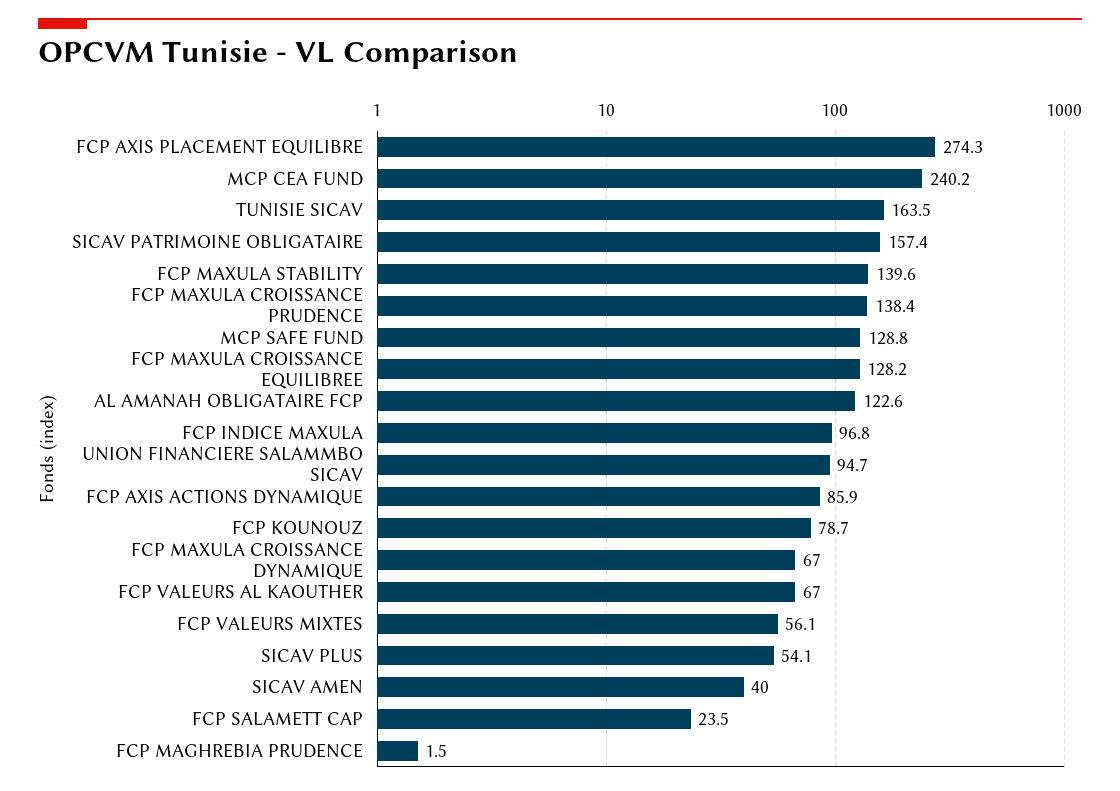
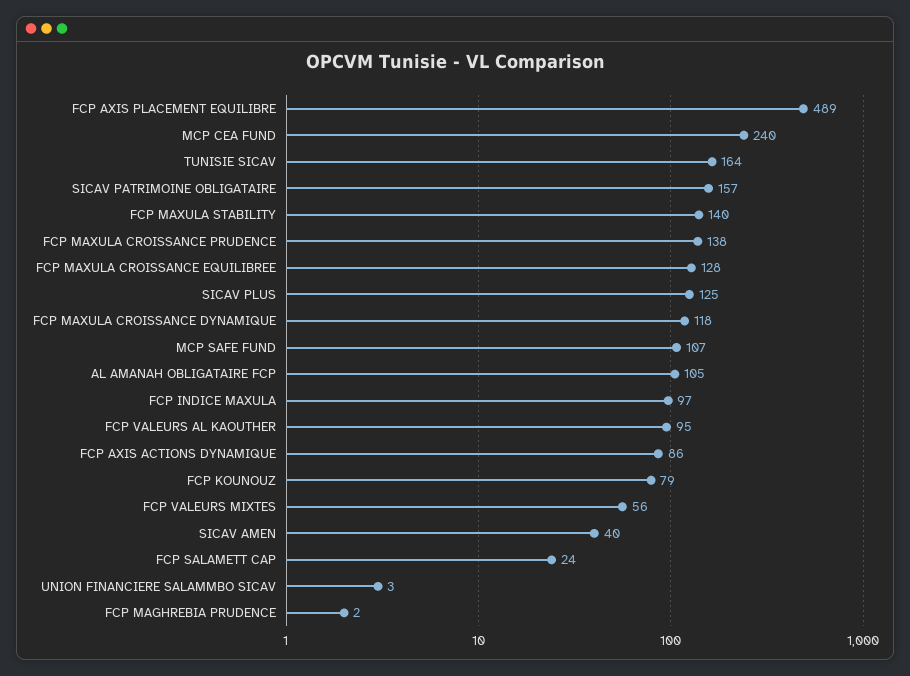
FCP AXIS PLACEMENT EQUILIBRE: 274.3 -> 489
MCP SAFE FUND: 128.8 -> 107
AL AMANAH OBLIGATAIRE FCP: 122.6 -> 105
UNION FINANCIERE SALAMMBO SICAV: 94.7 -> 3
FCP MAXULA CROISSANCE DYNAMIQUE: 67 -> 118
FCP VALEURS AL KAOUTHER: 67 -> 95
SICAV PLUS: 54.1 -> 125

